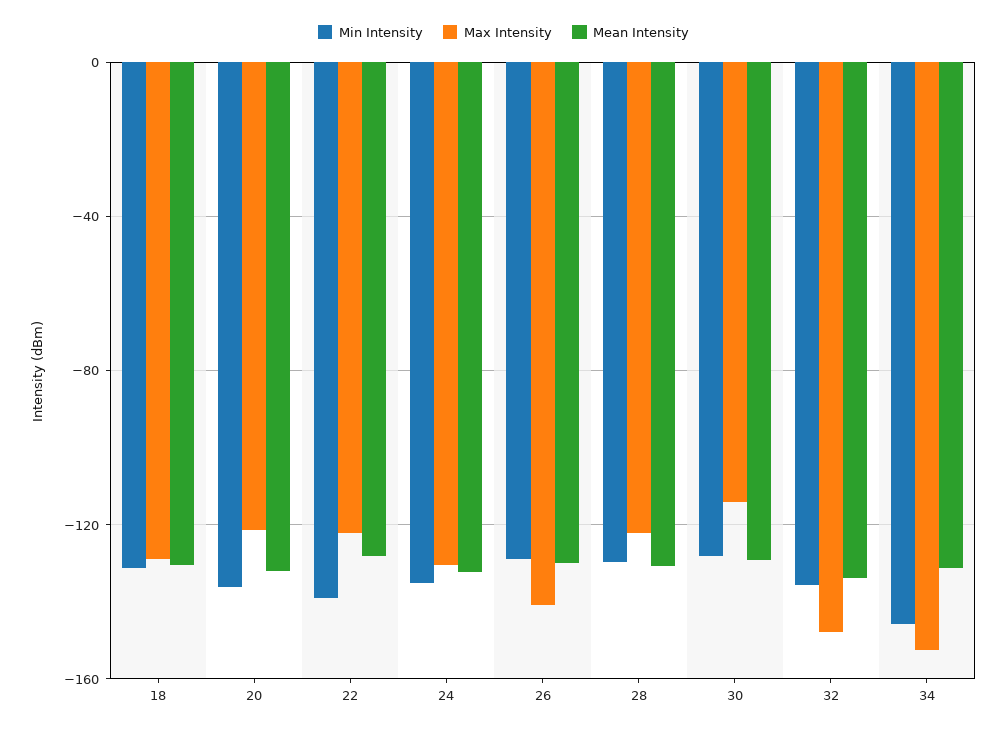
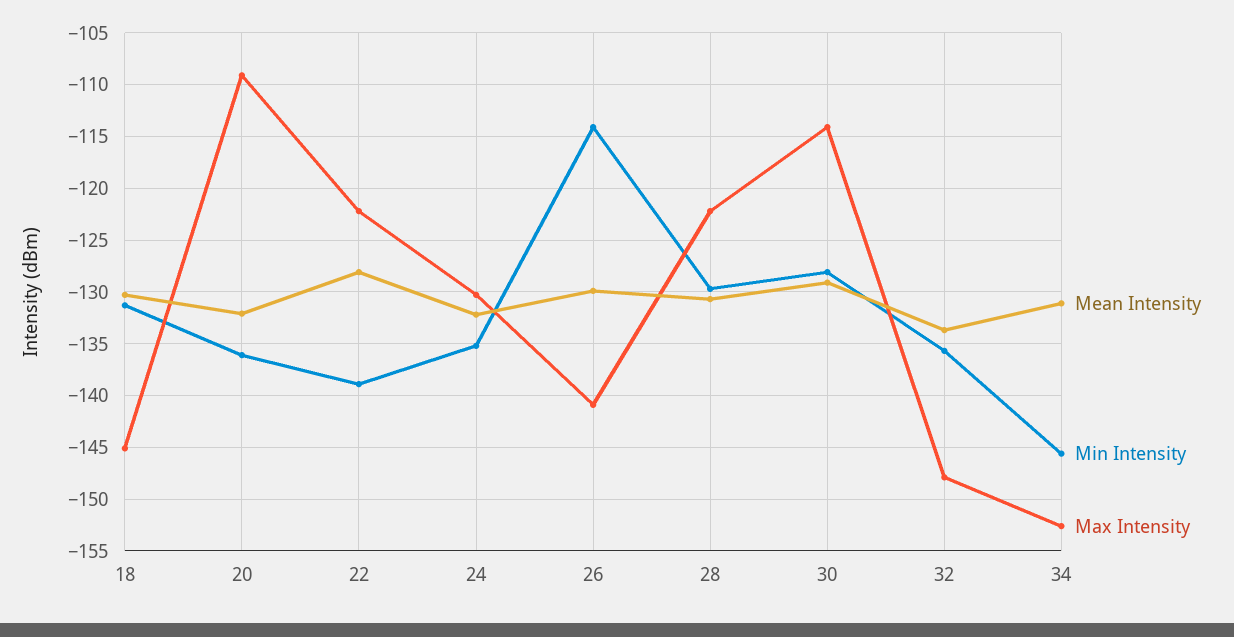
Max Intensity, 18: -130 -> -145
Max Intensity, 20: -120 -> -109
Min Intensity, 26: -130 -> -114

